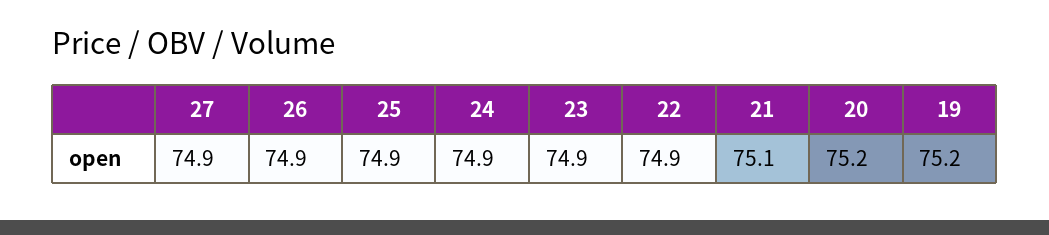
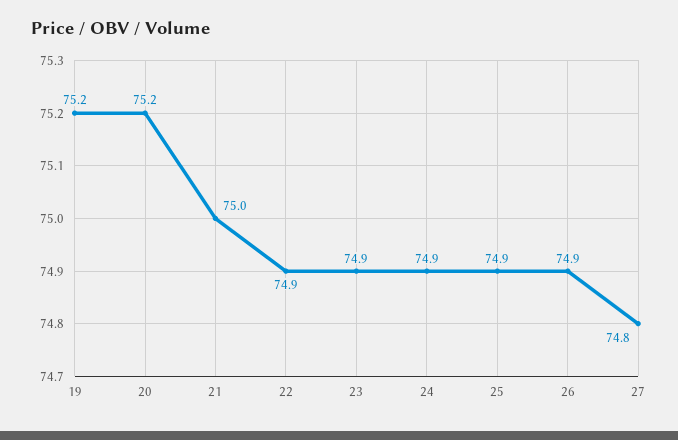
27: 74.9 -> 74.8
21: 75.1 -> 75

